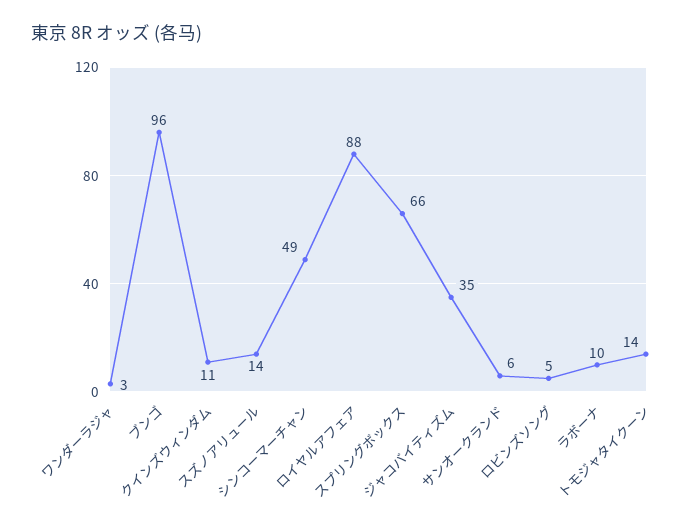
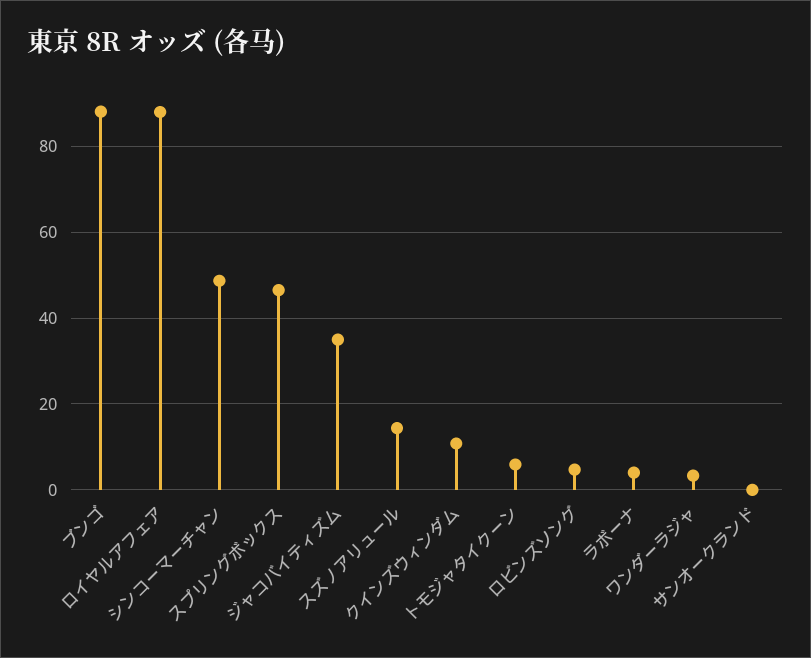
ブンゴ: 96 -> 88
スプリングボックス: 66 -> 46
サンオークランド: 6 -> 0
ラボーナ: 10 -> 4
トモジャタイクーン: 14 -> 6

